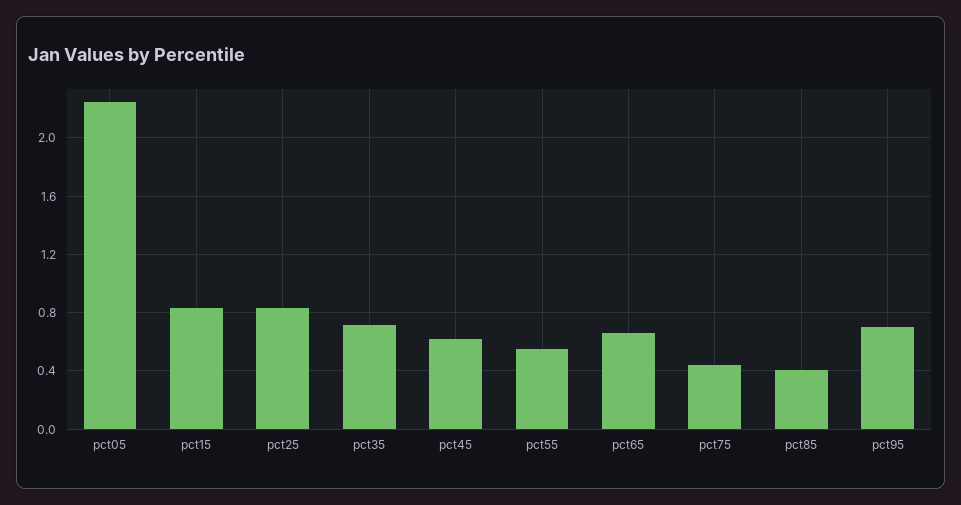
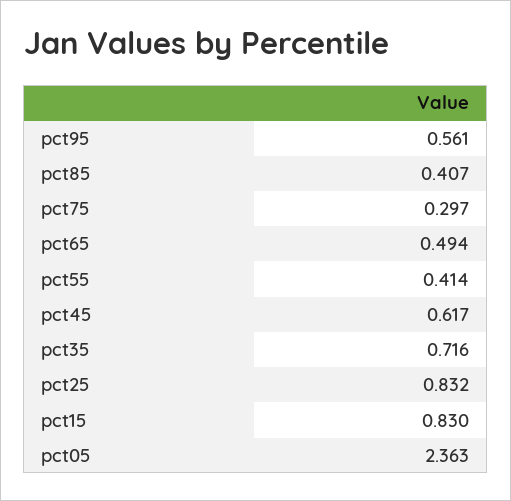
pct05: 2.25 -> 2.363
pct55: 0.55 -> 0.414
pct65: 0.65 -> 0.494
pct75: 0.45 -> 0.297
pct95: 0.7 -> 0.561

